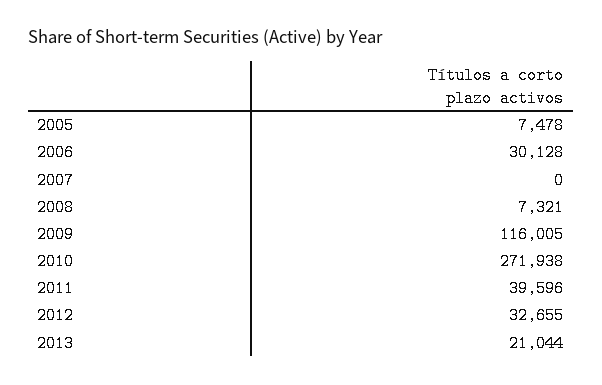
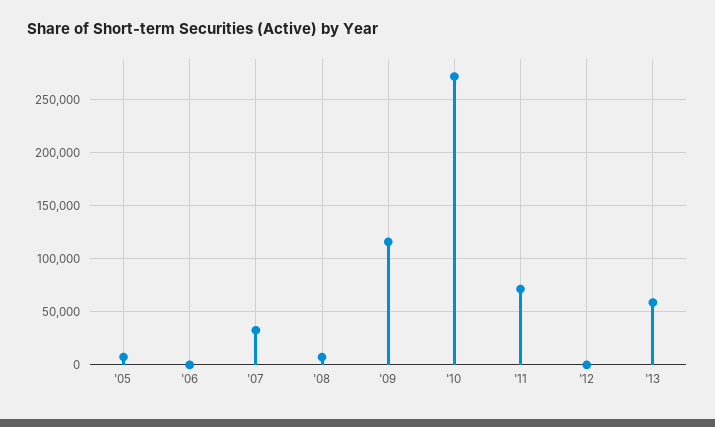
2006: 30128 -> 0
2007: 0 -> 30000
2011: 39596 -> 70000
2012: 32655 -> 0
2013: 21044 -> 60000

